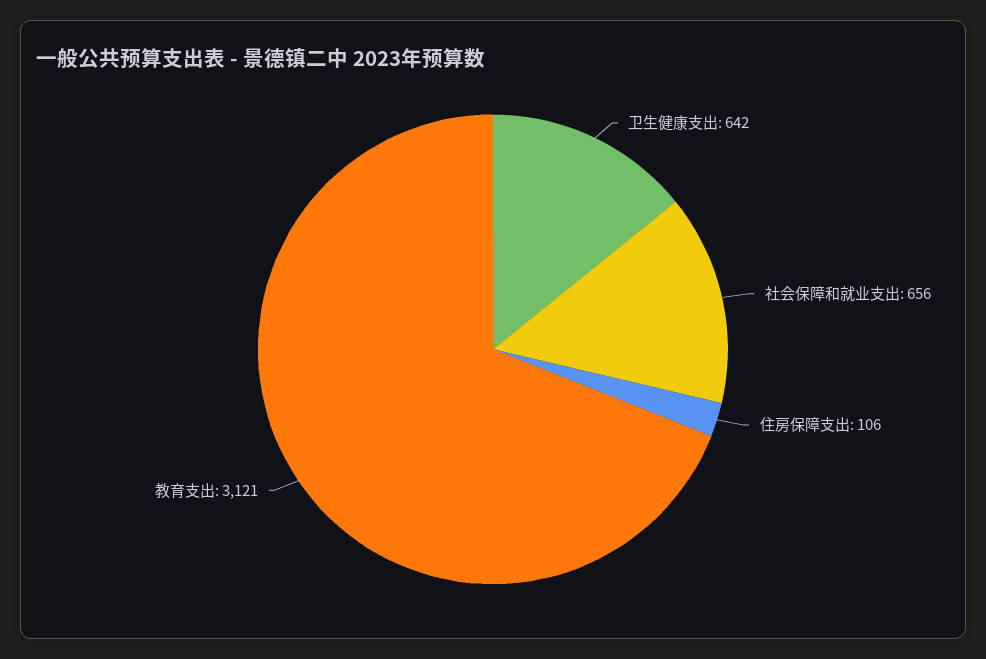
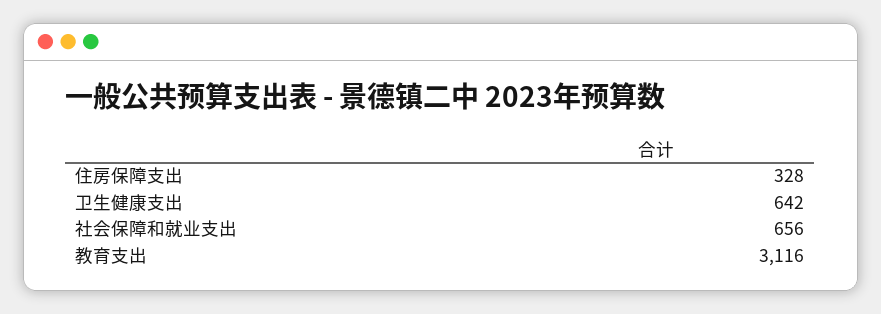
住房保障支出: 106 -> 328
教育支出: 3121 -> 3116

